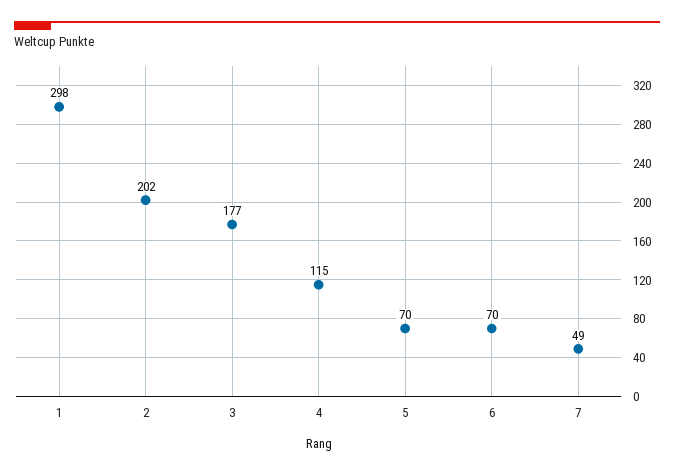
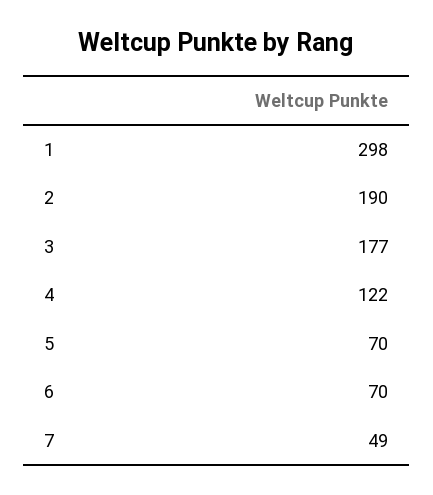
2: 202 -> 190
4: 115 -> 122

